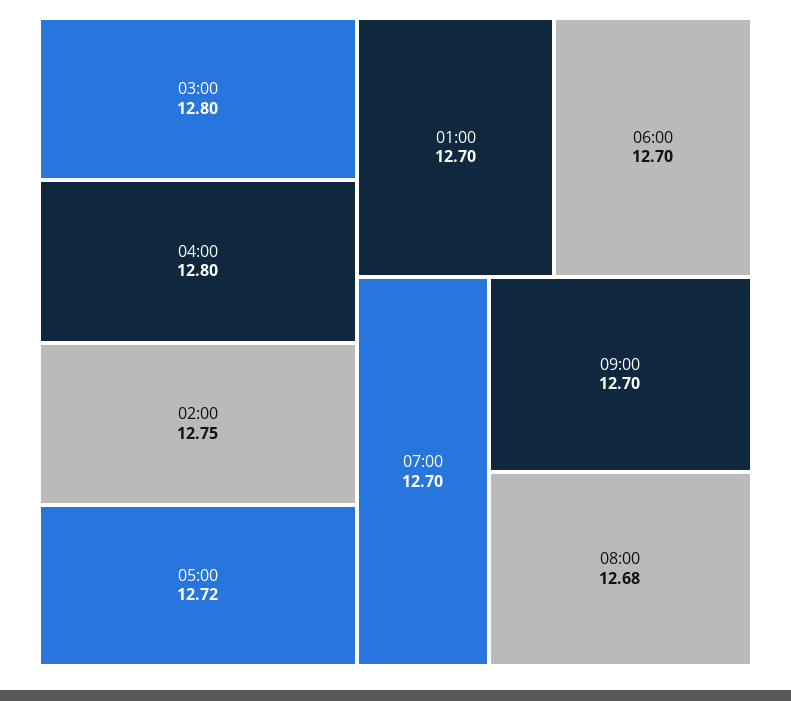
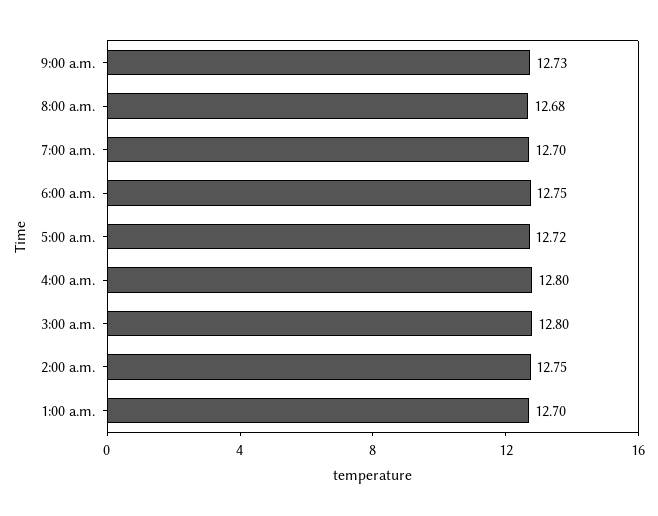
06:00: 12.7 -> 12.75
09:00: 12.7 -> 12.73

